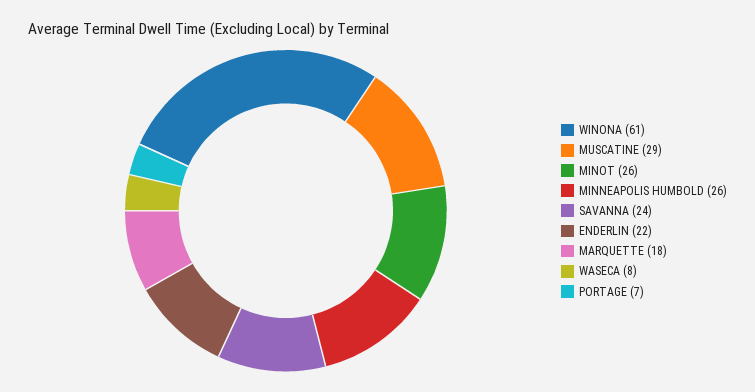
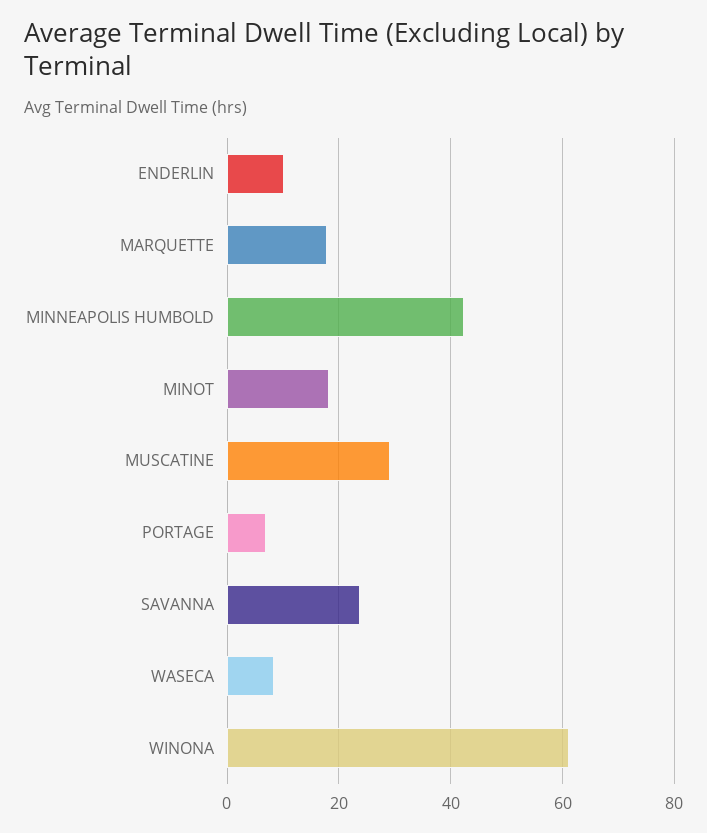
MINOT: 26 -> 18
MINNEAPOLIS HUMBOLD: 26 -> 42
ENDERLIN: 22 -> 10

